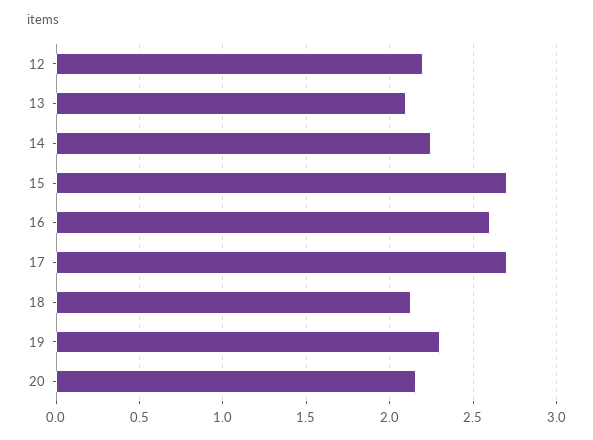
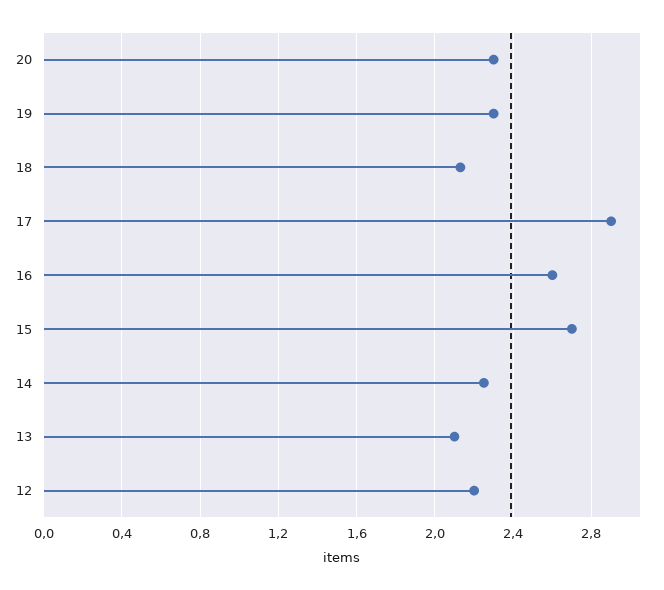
17: 2.7 -> 2.9
20: 2.15 -> 2.3

